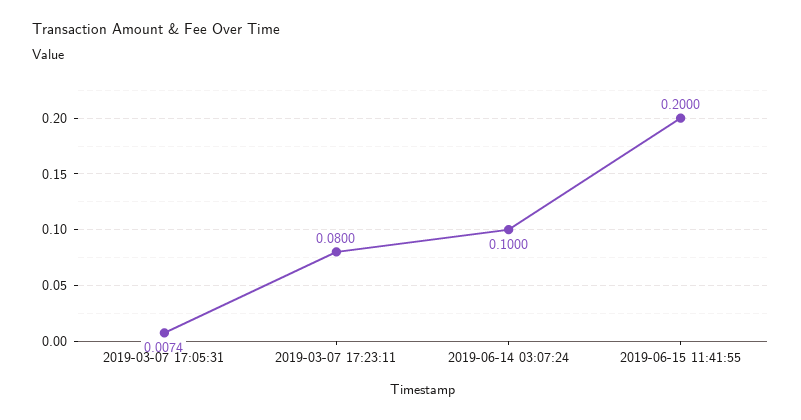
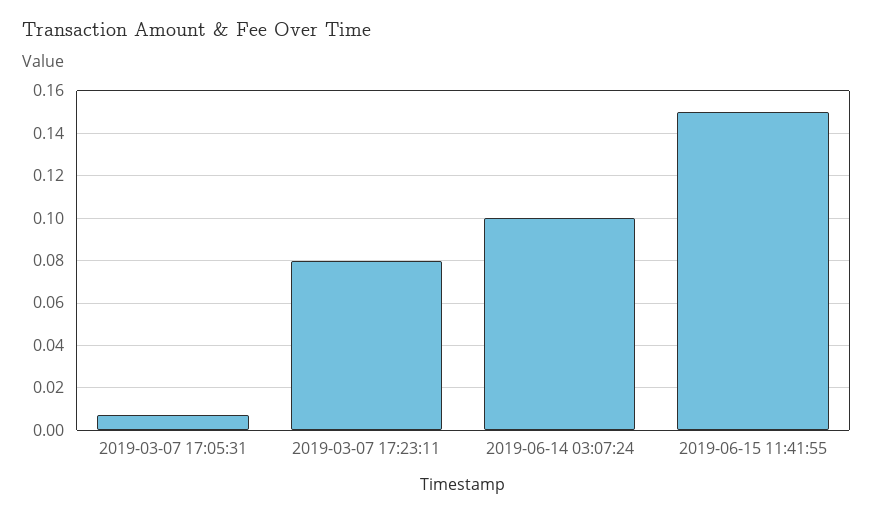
2019-06-15 11:41:55: 0.2 -> 0.15

